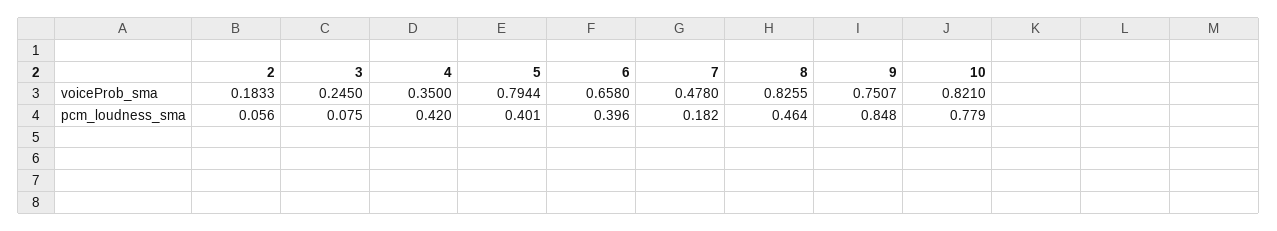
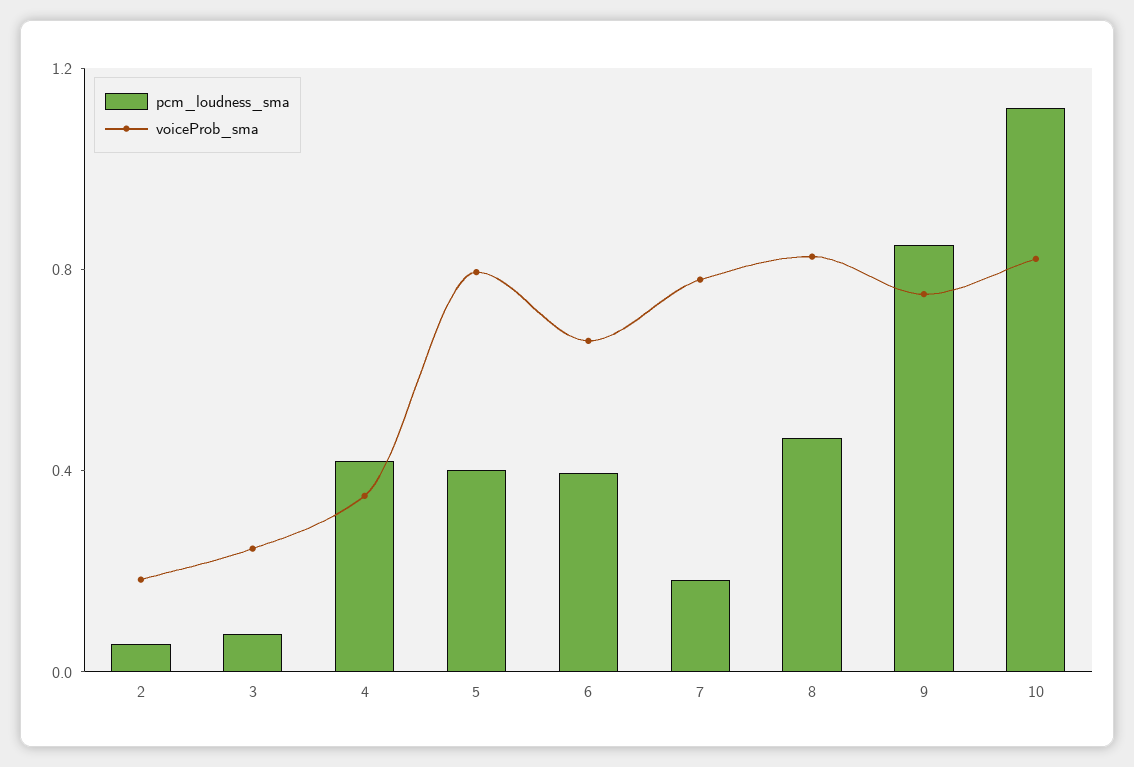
voiceProb_sma, 7: 0.478 -> 0.8
pcm_loudness_sma, 10: 0.779 -> 1.1

